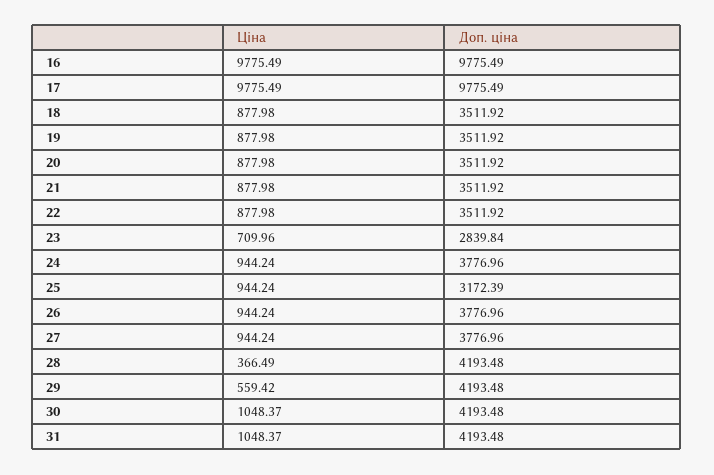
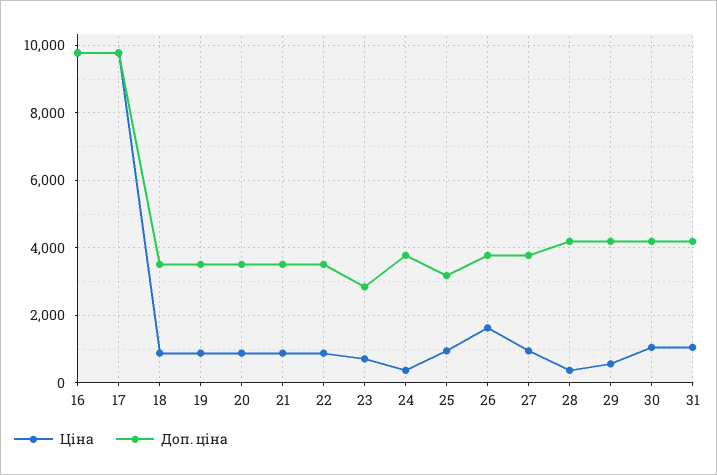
Ціна, 24: 944.24 -> 400
Ціна, 26: 944.24 -> 1600

